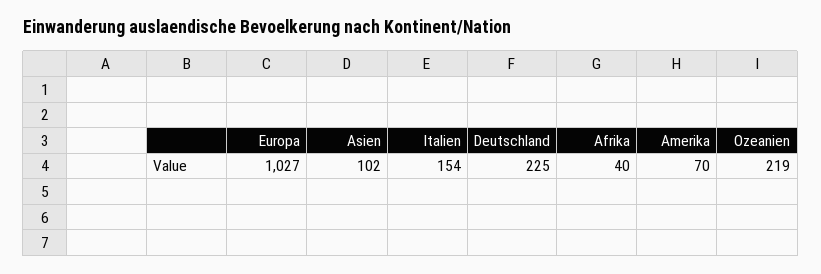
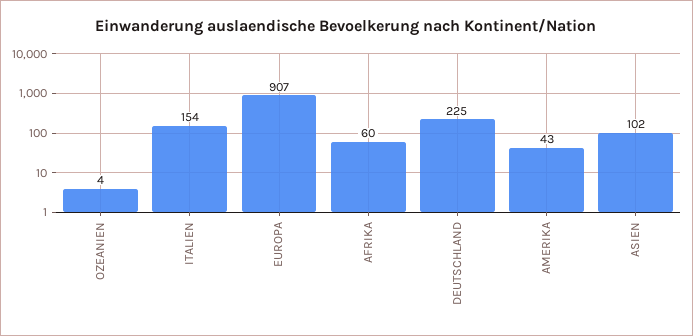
Europa: 1027 -> 907
Afrika: 40 -> 60
Amerika: 70 -> 43
Ozeanien: 219 -> 4

